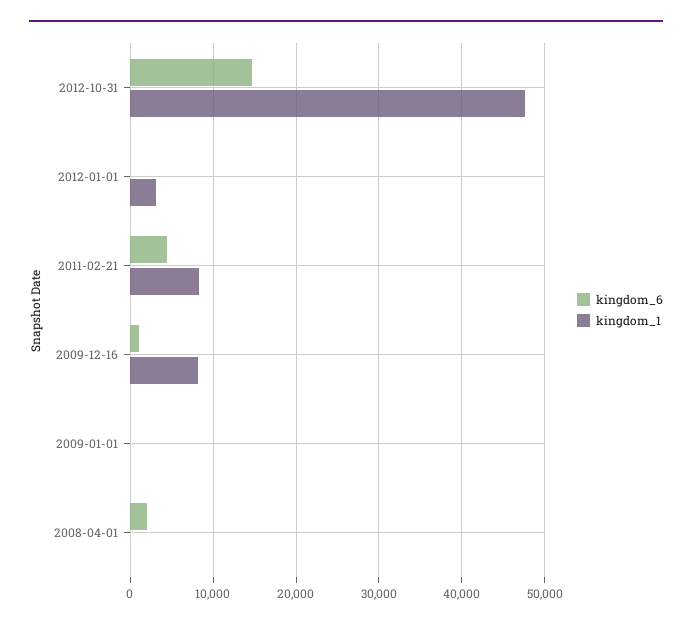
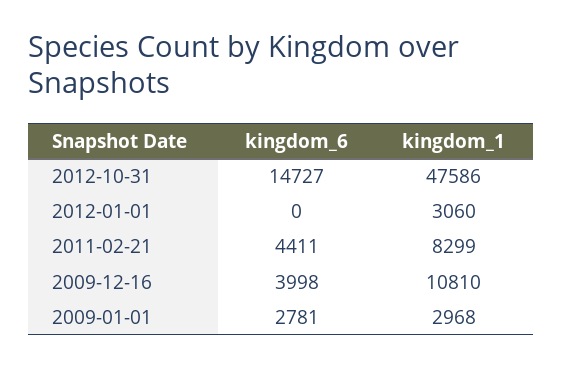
kingdom_6, 2009-12-16: 1000 -> 3998
kingdom_1, 2009-12-16: 8000 -> 10810
kingdom_6, 2009-01-01: 0 -> 2781
kingdom_1, 2009-01-01: 0 -> 2968
kingdom_6, 2008-04-01: 2000 -> none
kingdom_1, 2008-04-01: 0 -> none

